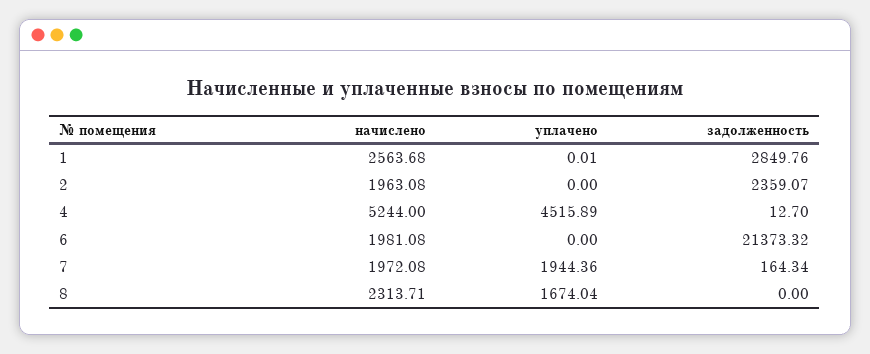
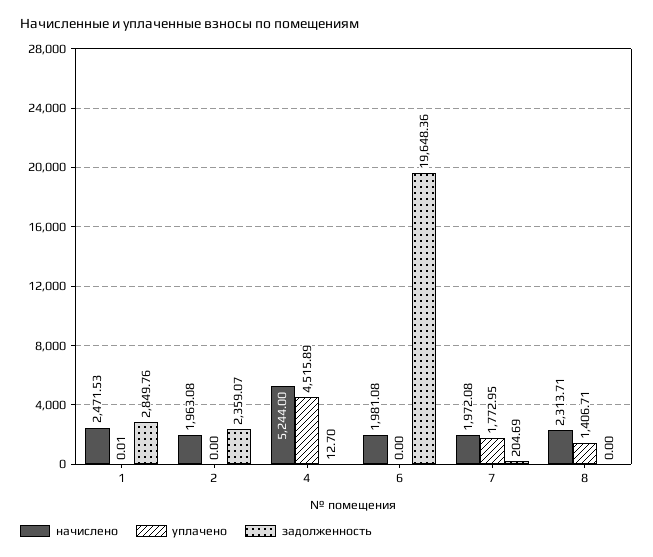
начислено, 1: 2563.68 -> 2471.53
задолженность, 6: 21373.32 -> 19648.36
уплачено, 7: 1944.36 -> 1772.95
задолженность, 7: 164.34 -> 204.69
уплачено, 8: 1674.04 -> 1406.71

